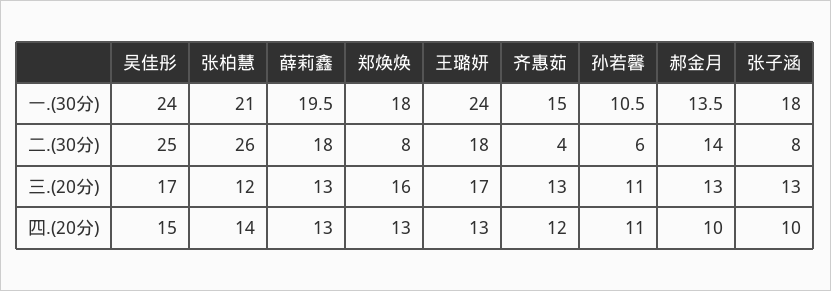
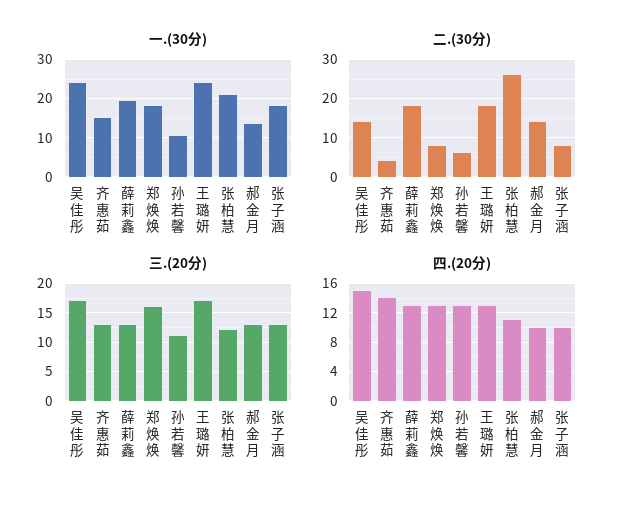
二.(30分), 吴佳彤: 25 -> 15
四.(20分), 张柏慧: 14 -> 11
四.(20分), 齐惠茹: 12 -> 14
四.(20分), 孙若馨: 11 -> 13

